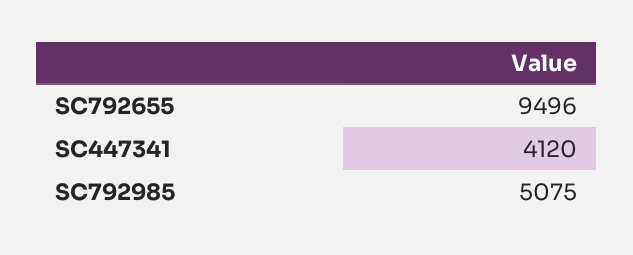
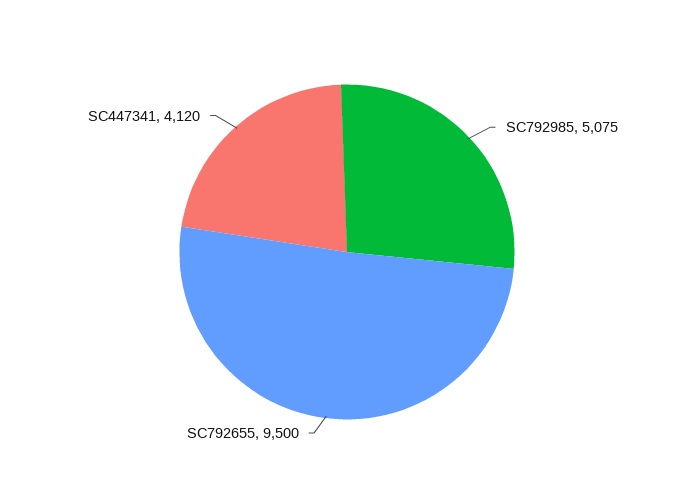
SC792655: 9496 -> 9500

